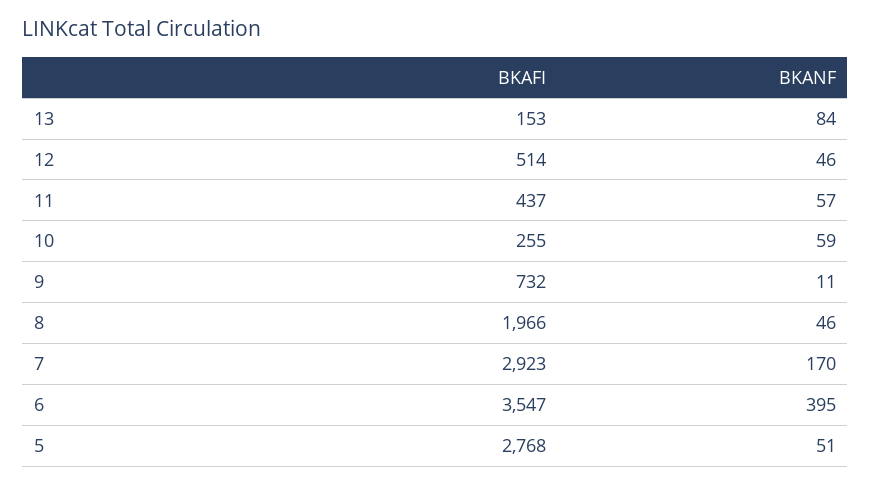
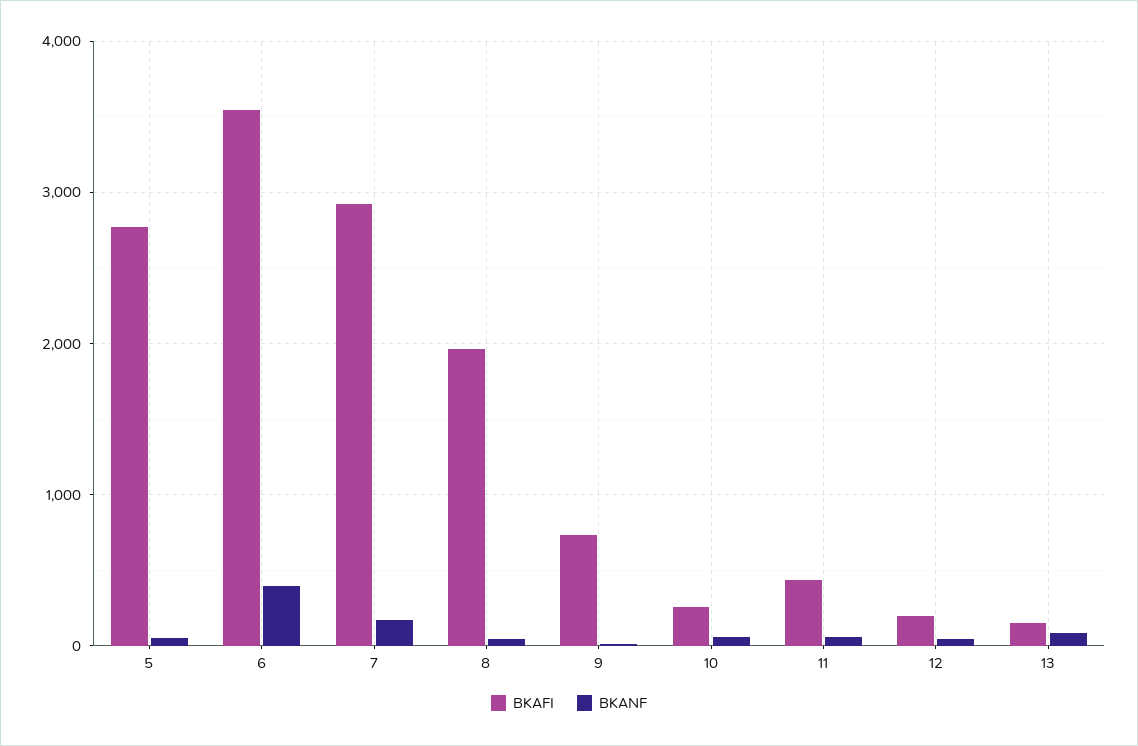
BKAFI, 12: 514 -> 200

